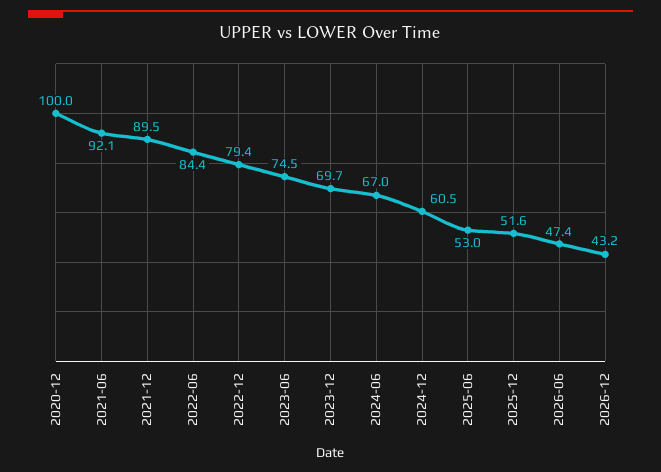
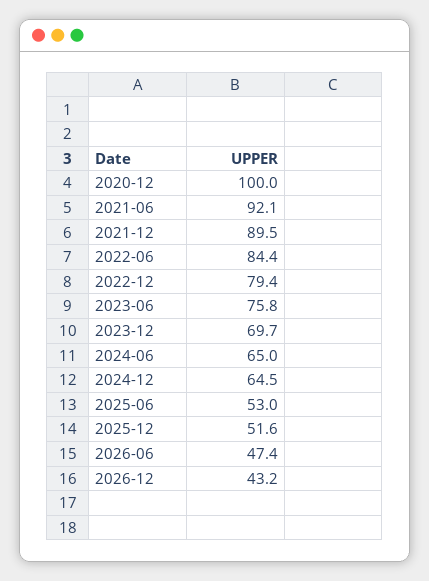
2023-06: 74.5 -> 75.8
2024-06: 67 -> 65
2024-12: 60.5 -> 64.5

